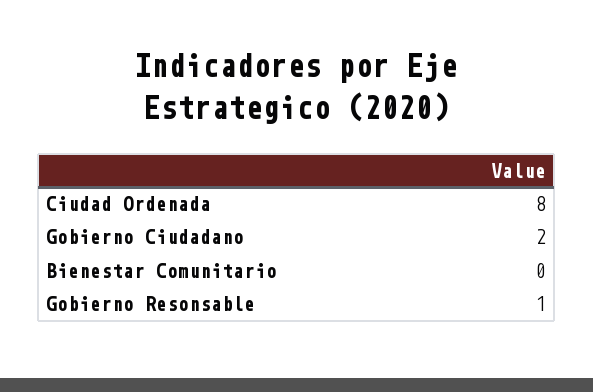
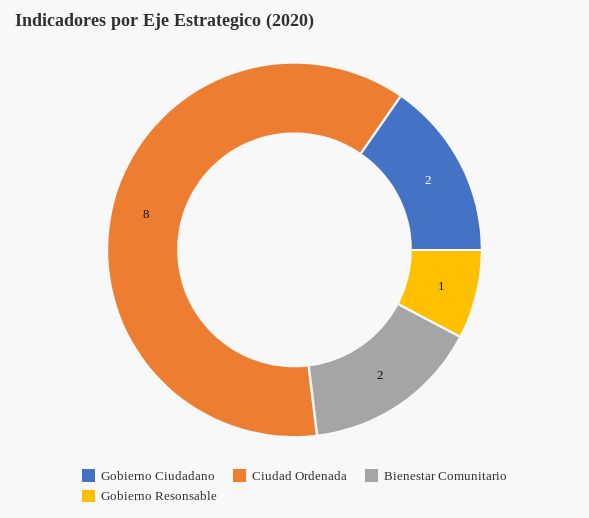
Bienestar Comunitario: 0 -> 2

